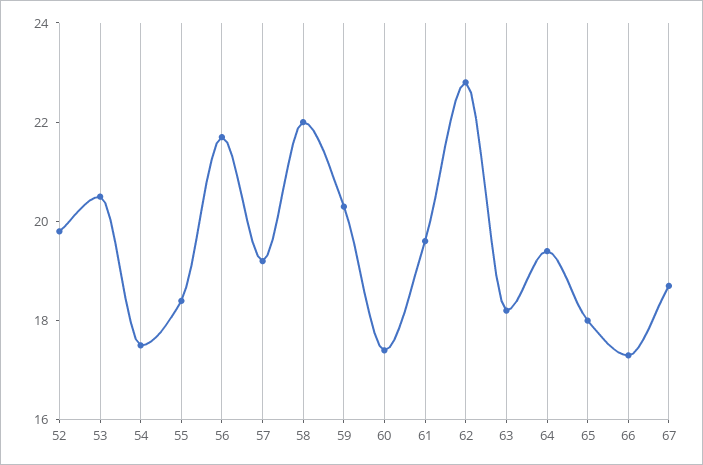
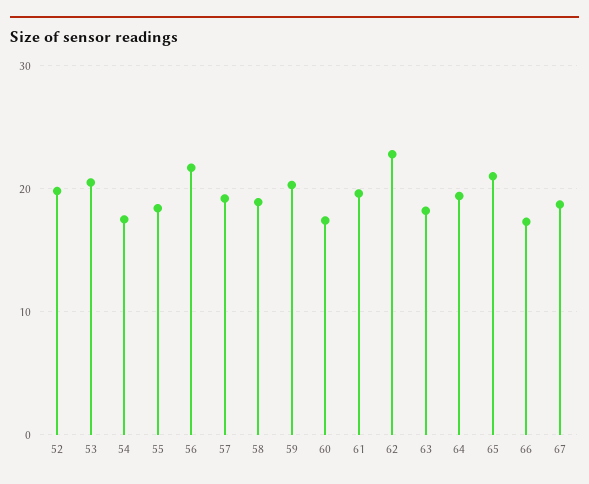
58: 22 -> 19
65: 18 -> 21

